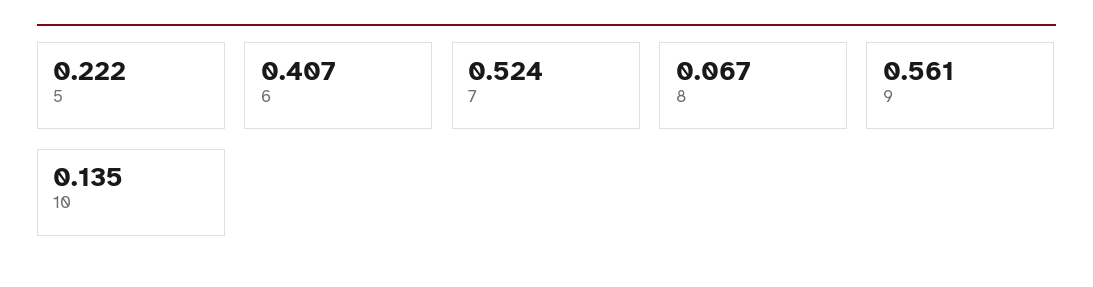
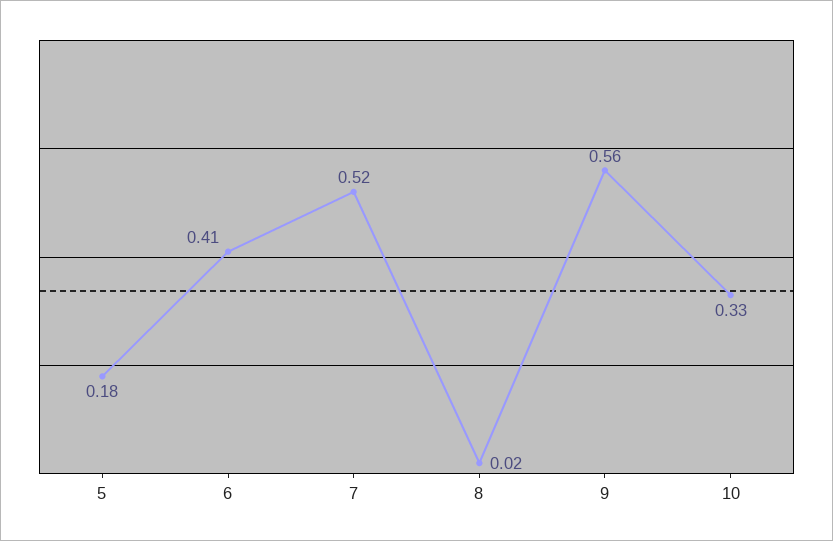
5: 0.222 -> 0.18
8: 0.067 -> 0.02
10: 0.135 -> 0.33

